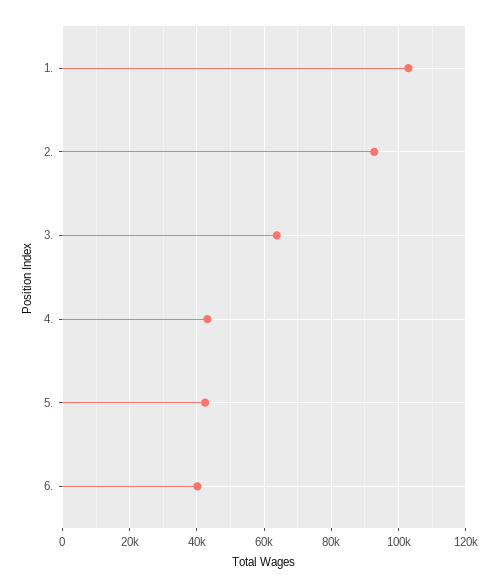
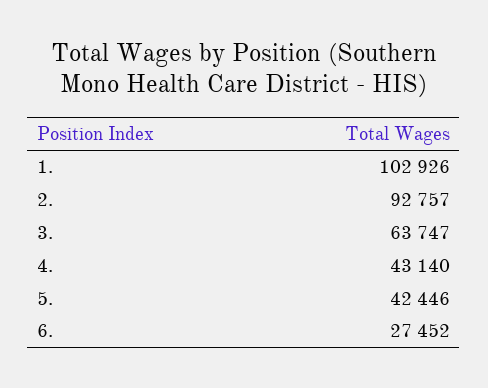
6.: 40000 -> 27452

